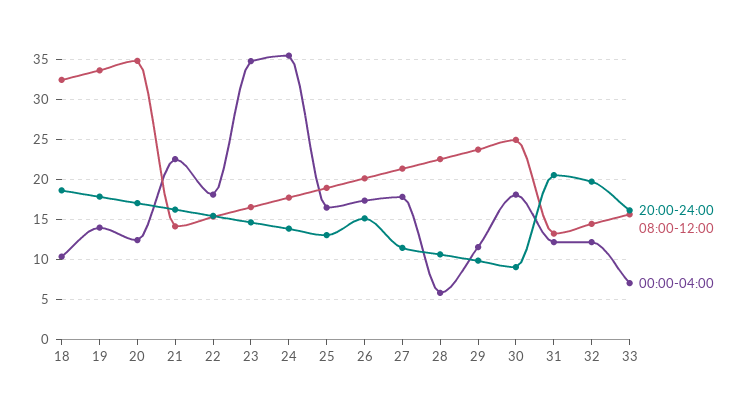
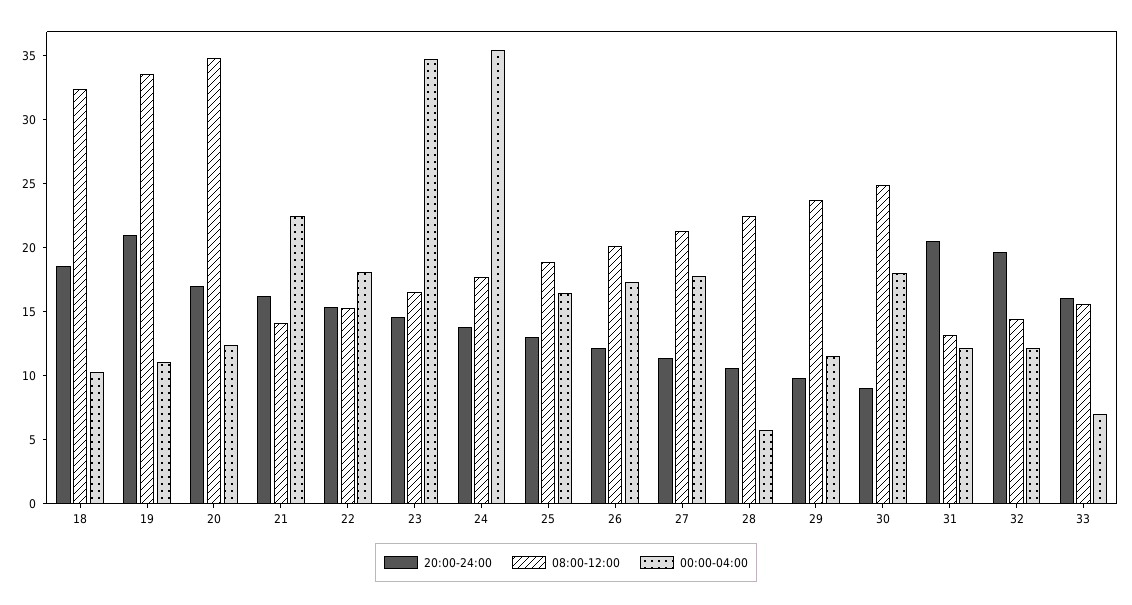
20:00-24:00, 19: 18 -> 21
00:00-04:00, 19: 14 -> 11
20:00-24:00, 26: 15 -> 12

